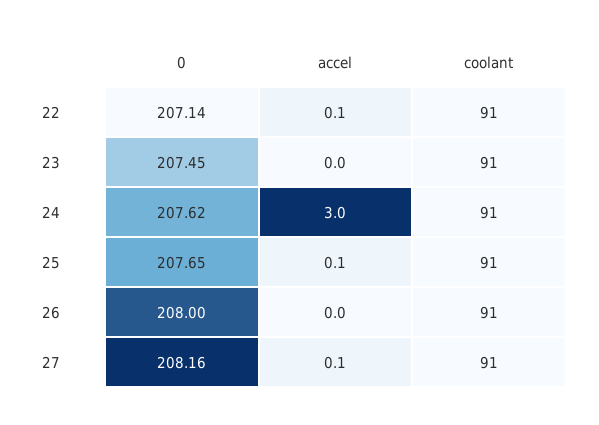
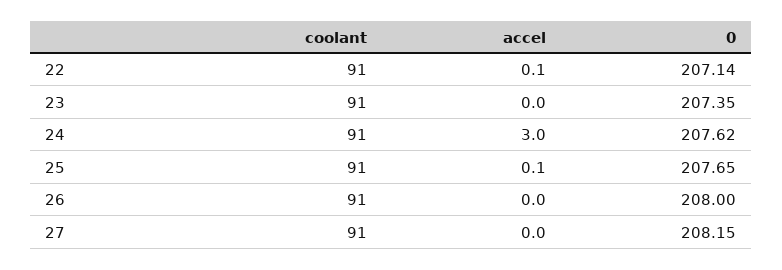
0, 23: 207.45 -> 207.35
0, 27: 208.16 -> 208.15
accel, 27: 0.1 -> 0

